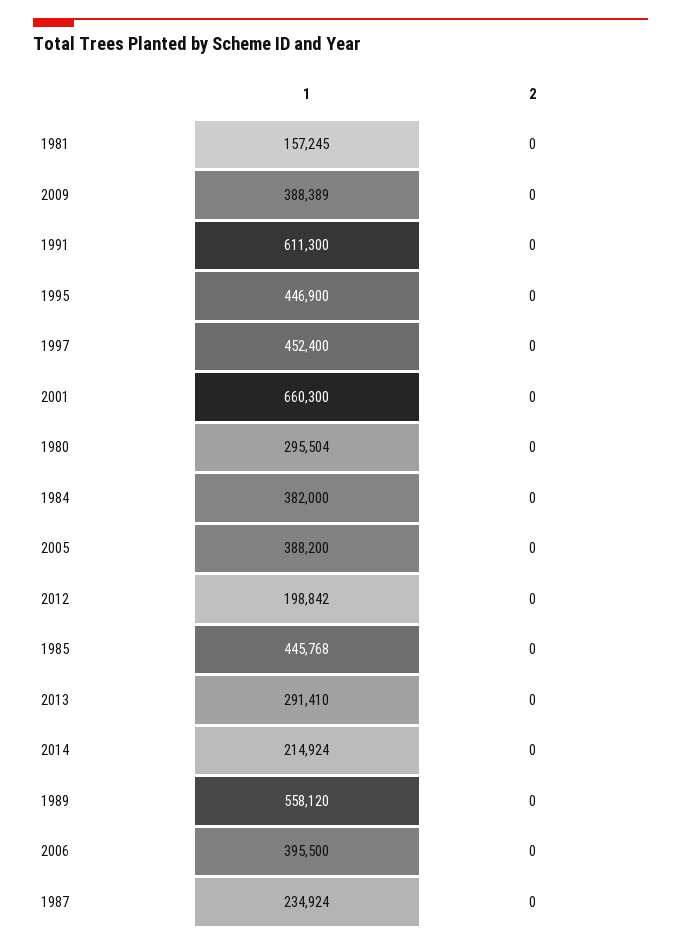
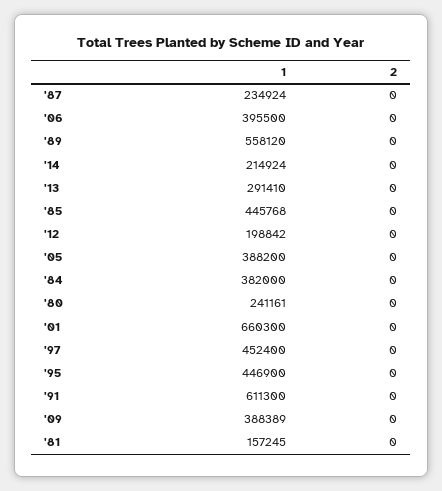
1, 1980: 295504 -> 241161

